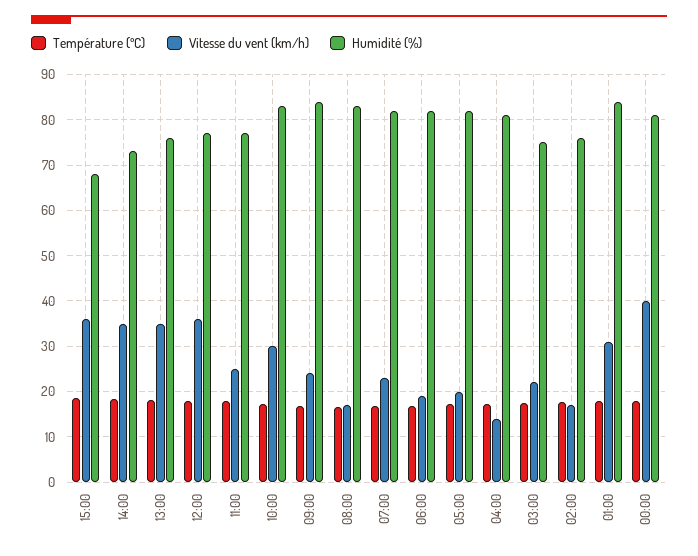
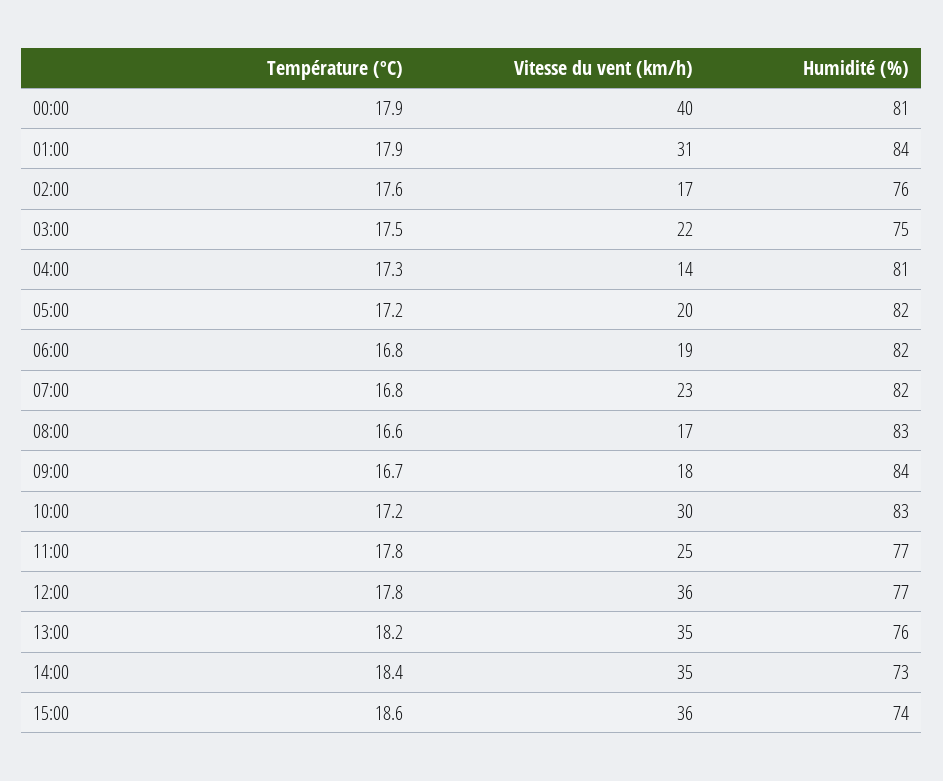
Humidité (%), 15:00: 68 -> 74
Vitesse du vent (km/h), 09:00: 24 -> 18

